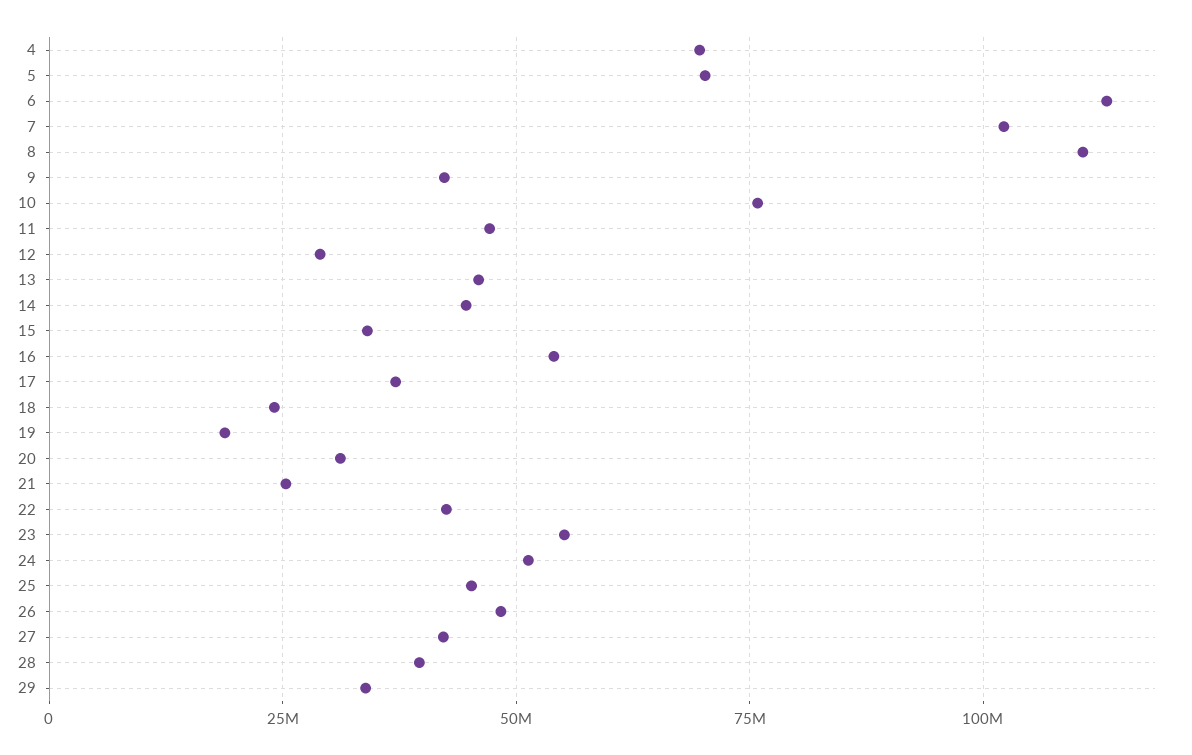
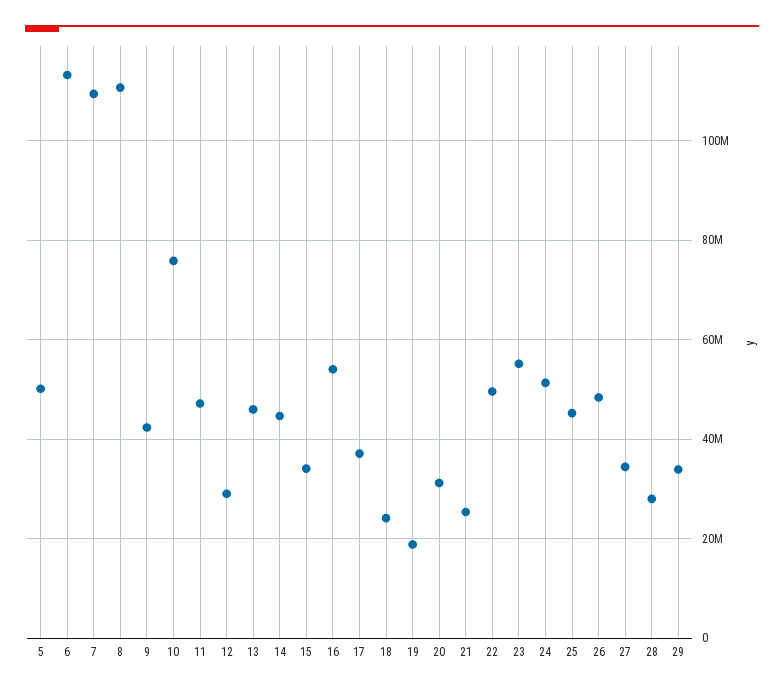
4: 70000000 -> none
5: 70000000 -> 50000000
7: 102500000 -> 110000000
22: 42500000 -> 50000000
27: 42500000 -> 34000000
28: 40000000 -> 28000000

